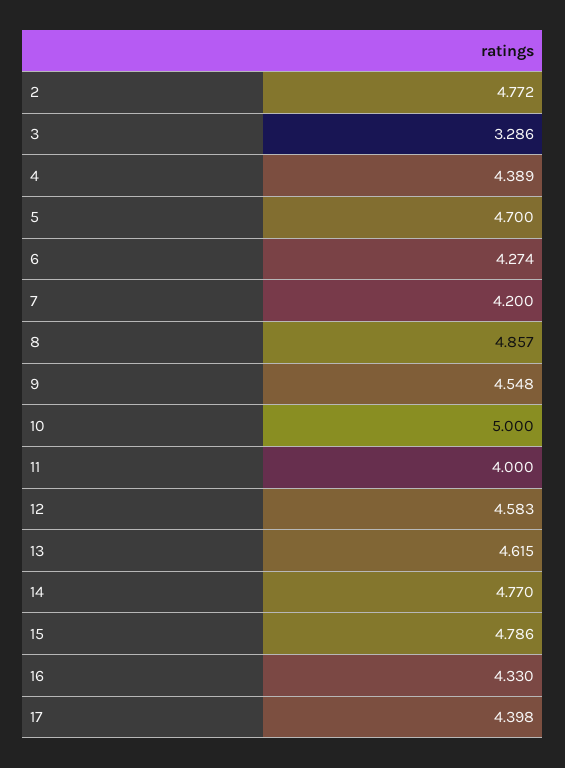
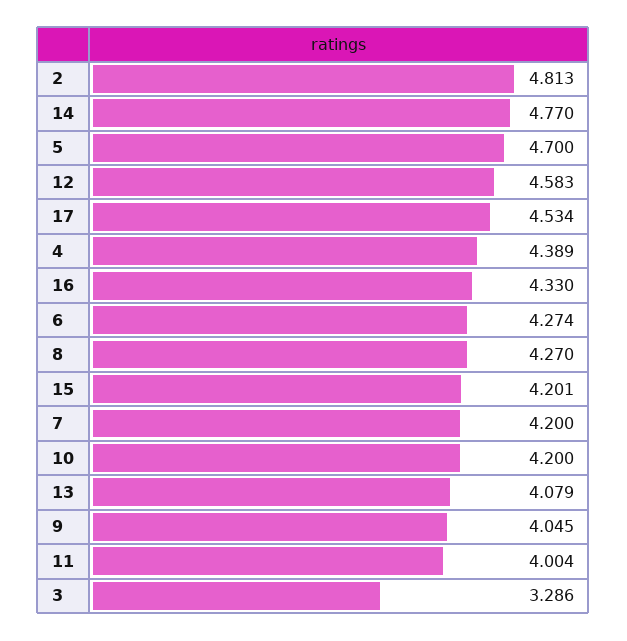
2: 4.772 -> 4.813
8: 4.857 -> 4.27
9: 4.548 -> 4.045
10: 5 -> 4.2
11: 4 -> 4.004
13: 4.615 -> 4.079
15: 4.786 -> 4.201
17: 4.398 -> 4.534

